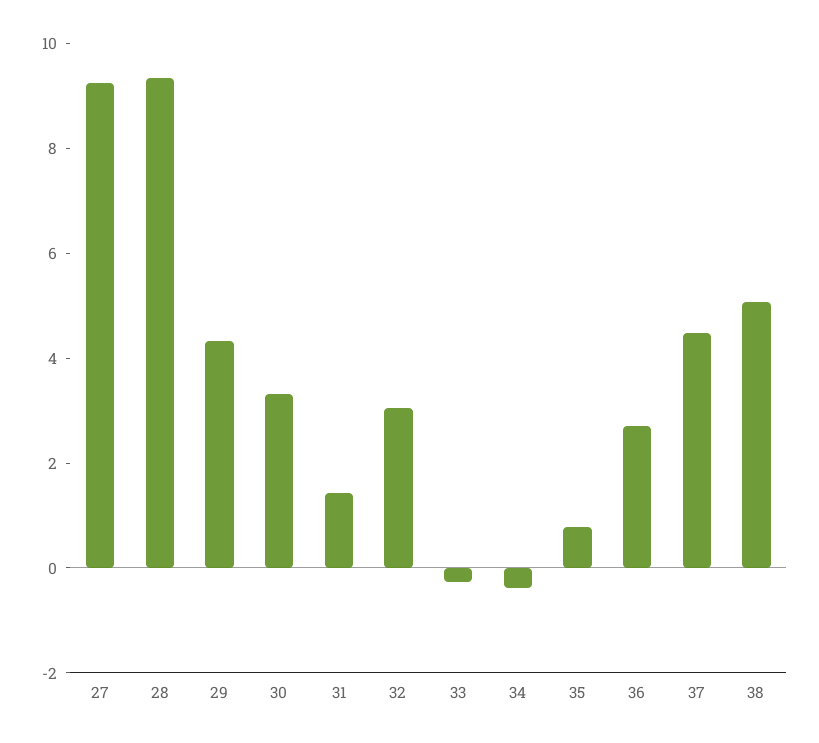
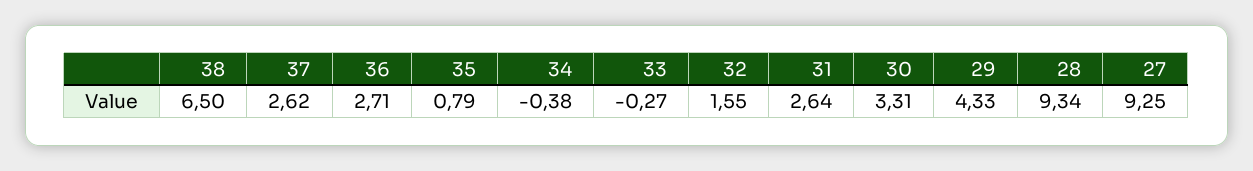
31: 1.5 -> 2.64
32: 3 -> 1.55
37: 4.5 -> 2.62
38: 5 -> 6.5

